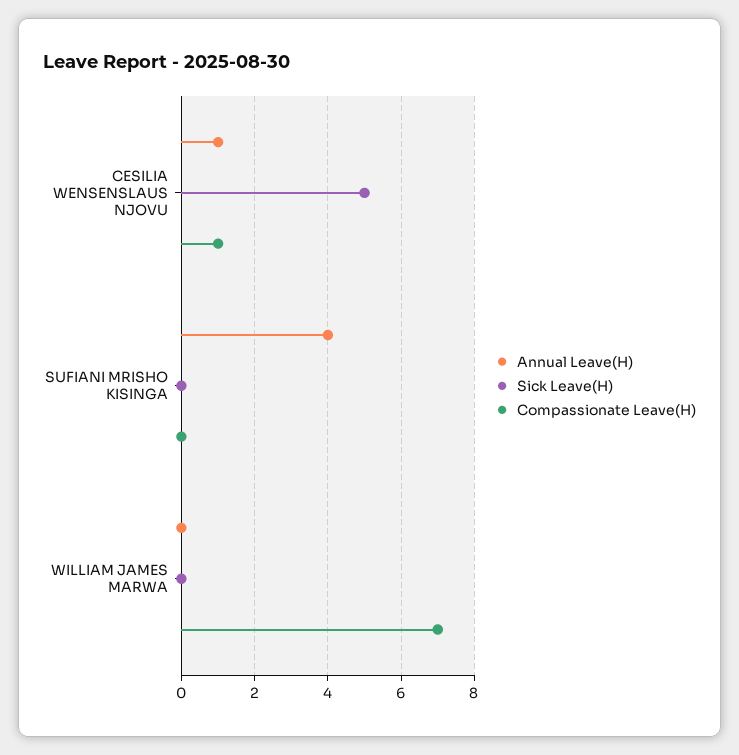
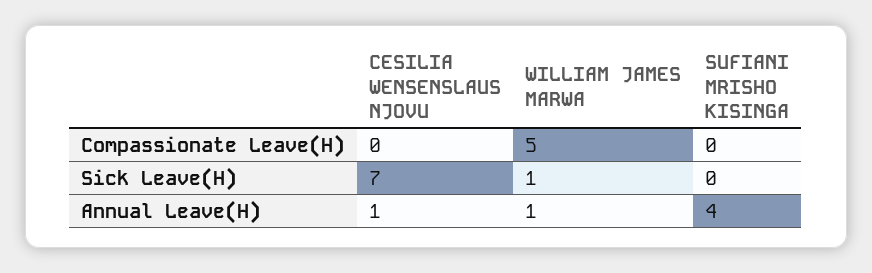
Sick Leave(H), CESILIA WENSENSLAUS NJOVU: 5 -> 7
Compassionate Leave(H), CESILIA WENSENSLAUS NJOVU: 1 -> 0
Annual Leave(H), WILLIAM JAMES MARWA: 0 -> 1
Sick Leave(H), WILLIAM JAMES MARWA: 0 -> 1
Compassionate Leave(H), WILLIAM JAMES MARWA: 7 -> 5

